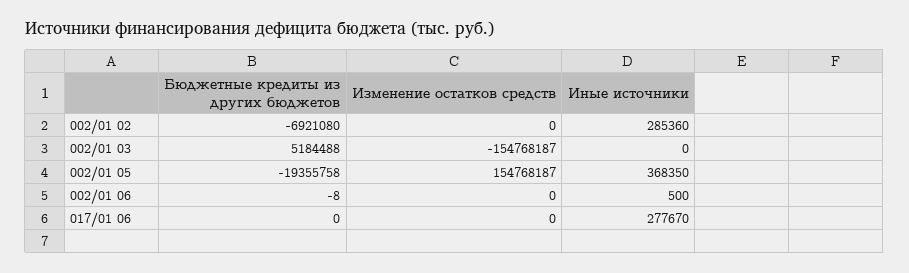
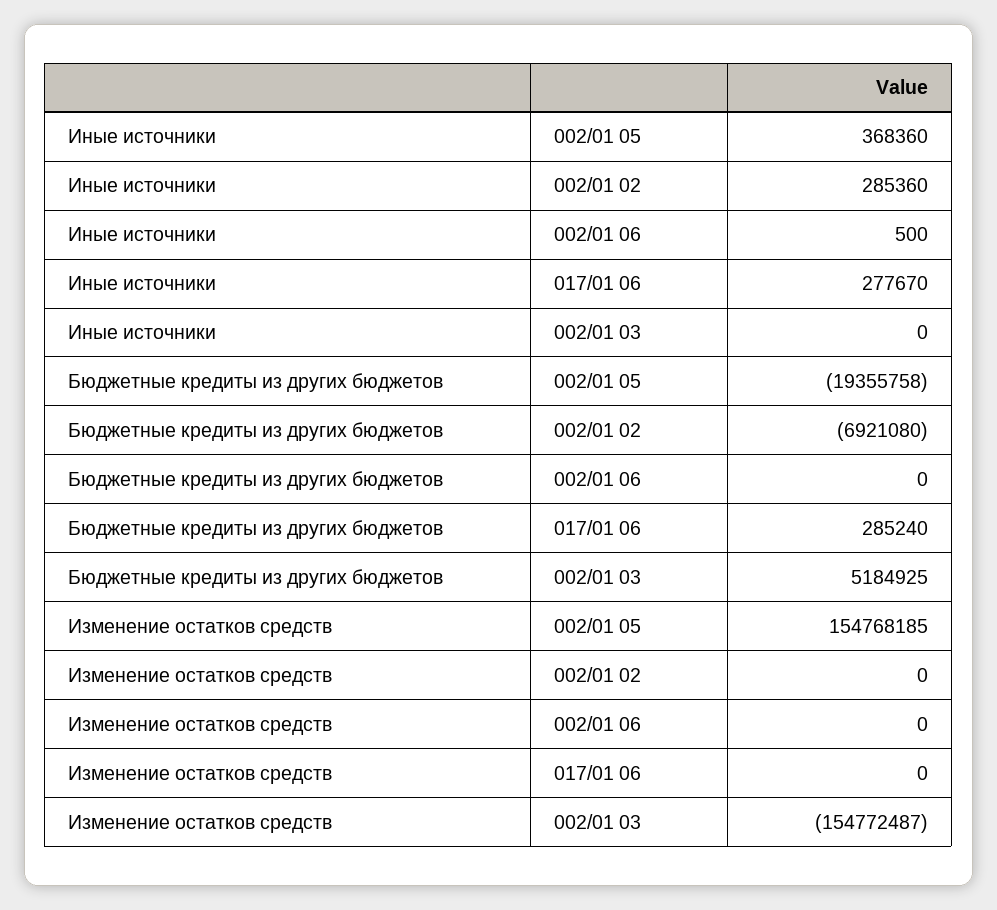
Бюджетные кредиты из других бюджетов, 002/01 03: 5184488 -> 5184925
Изменение остатков средств, 002/01 03: -154768187 -> -154772487
Изменение остатков средств, 002/01 05: 154768187 -> 154768185
Иные источники, 002/01 05: 368350 -> 368360
Бюджетные кредиты из других бюджетов, 002/01 06: -8 -> 0
Бюджетные кредиты из других бюджетов, 017/01 06: 0 -> 285240

